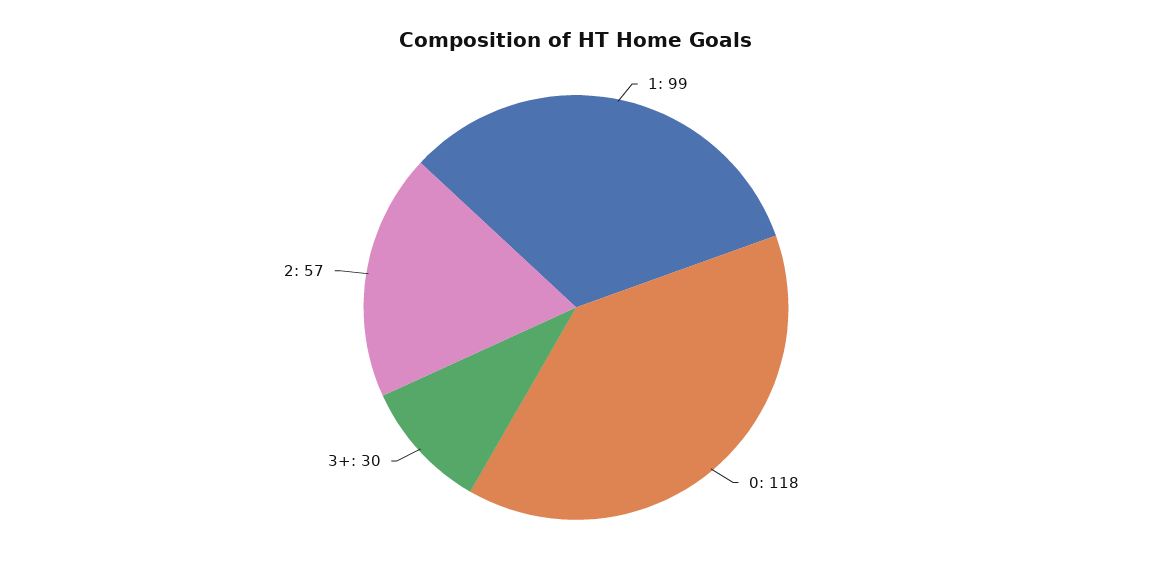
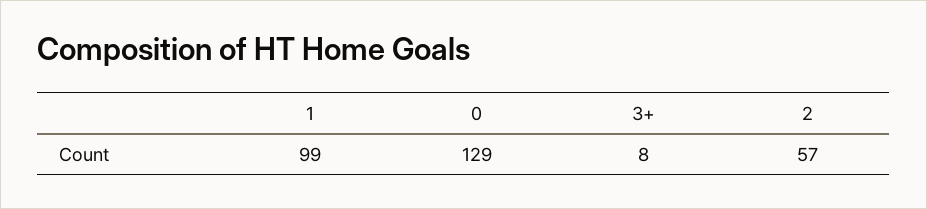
0: 118 -> 129
3+: 30 -> 8

